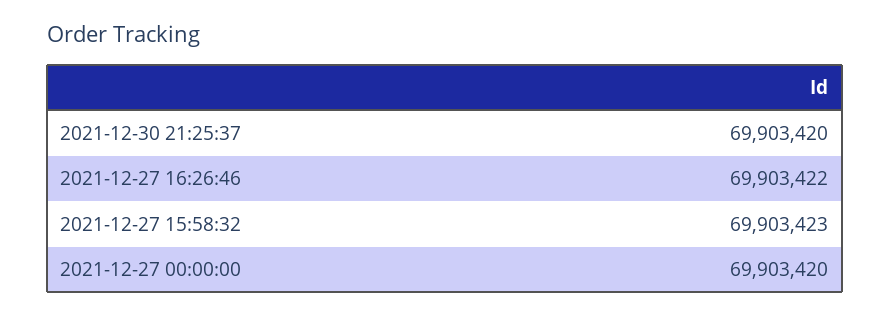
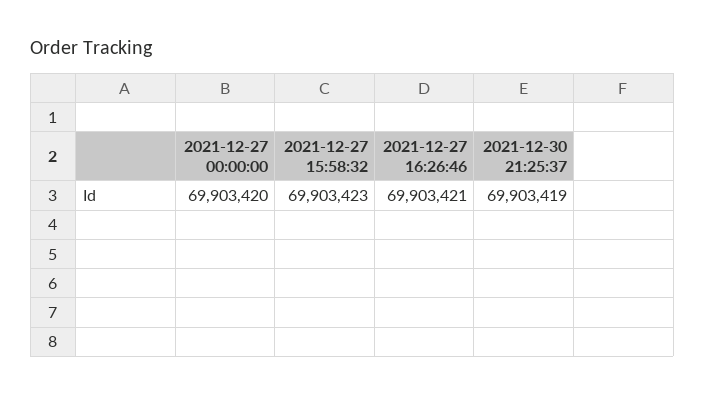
2021-12-30 21:25:37: 69903420 -> 69903419
2021-12-27 16:26:46: 69903422 -> 69903421

